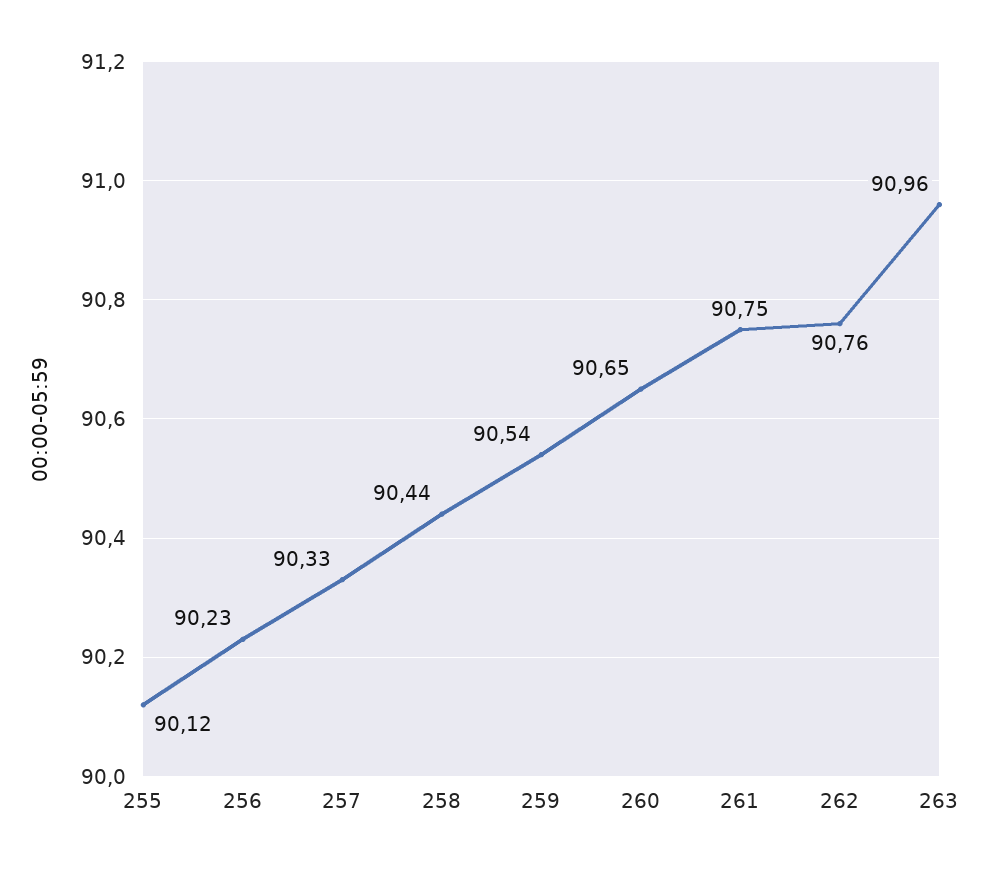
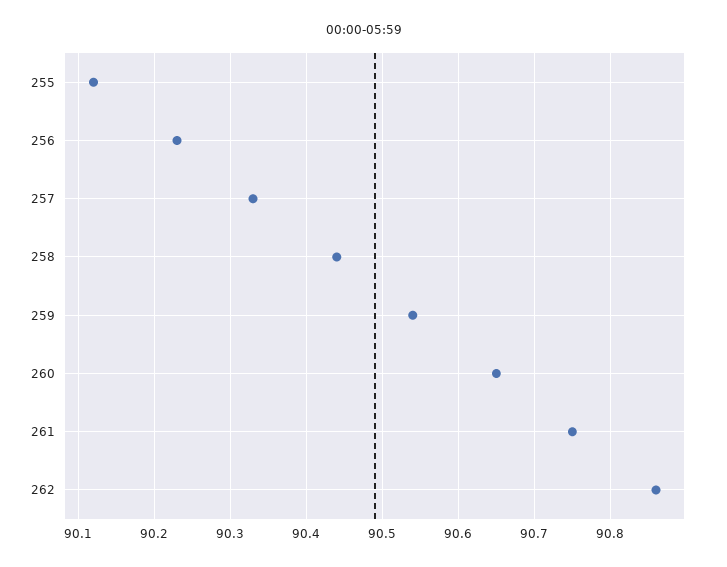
262: 90.76 -> 90.86
263: 90.96 -> none

